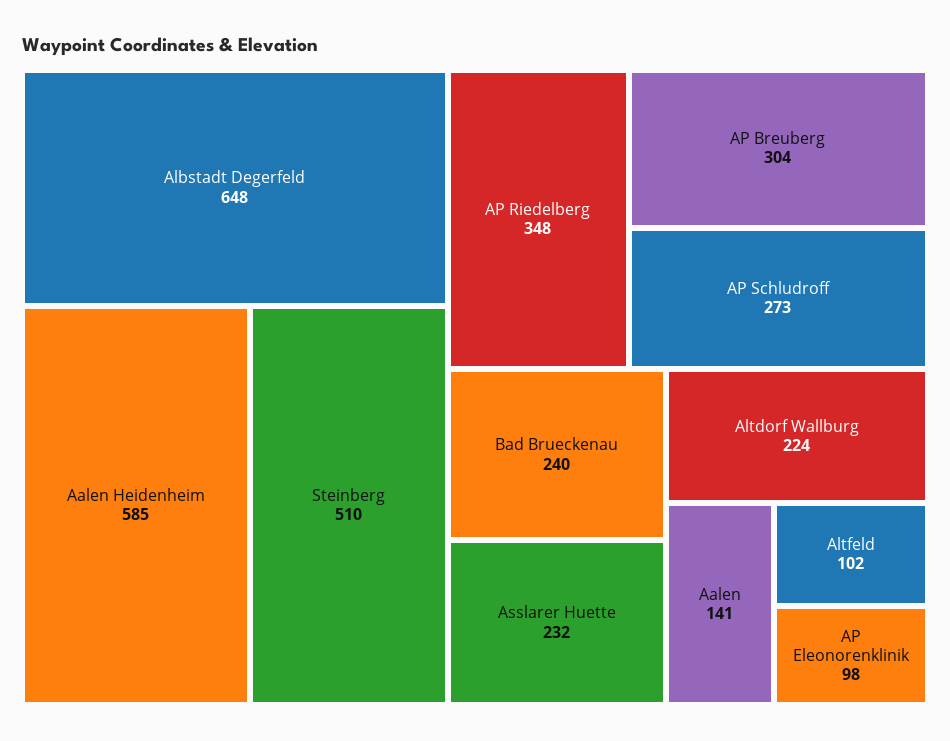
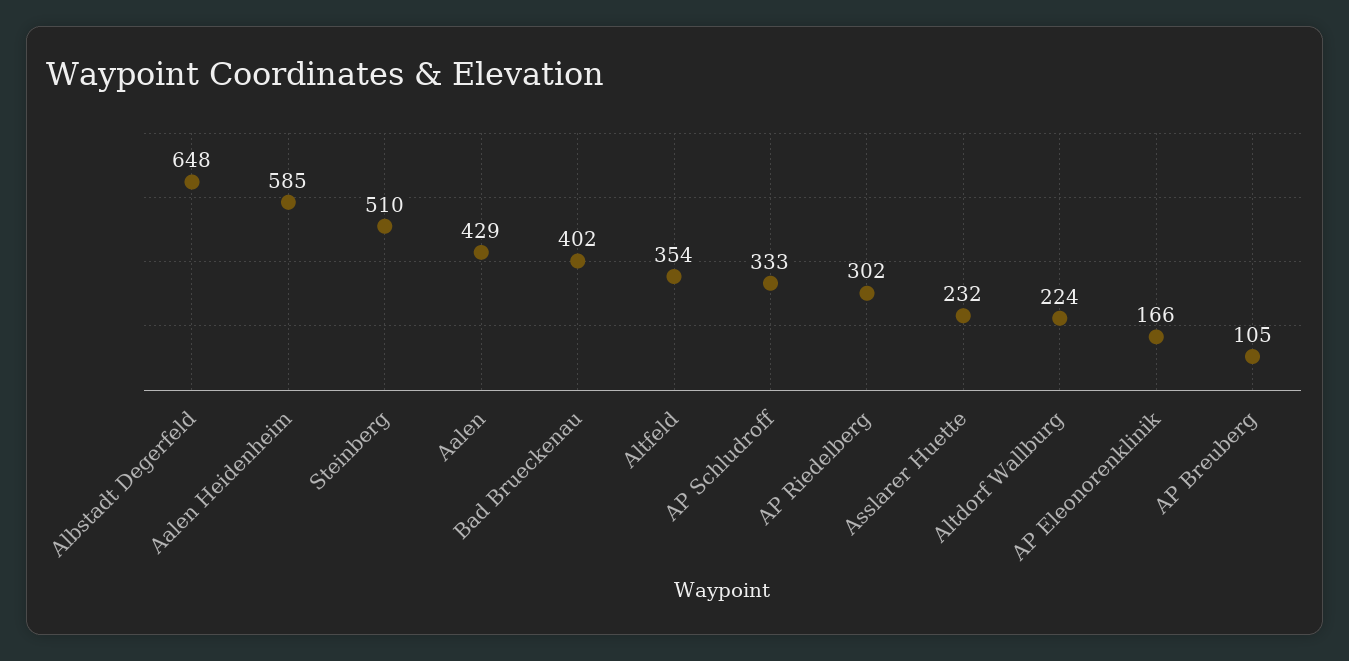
AP Riedelberg: 348 -> 302
AP Breuberg: 304 -> 105
AP Schludroff: 273 -> 333
Bad Brueckenau: 240 -> 402
Aalen: 141 -> 429
Altfeld: 102 -> 354
AP Eleonorenklinik: 98 -> 166

